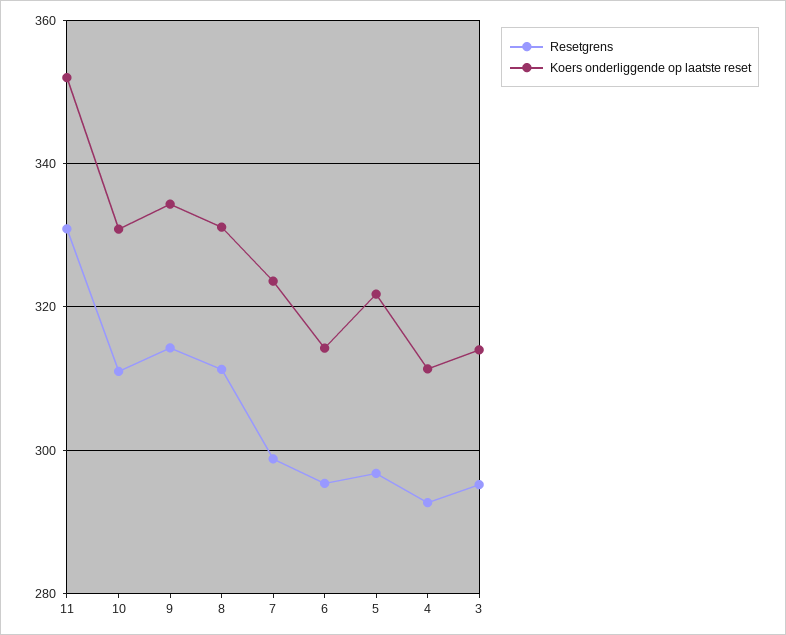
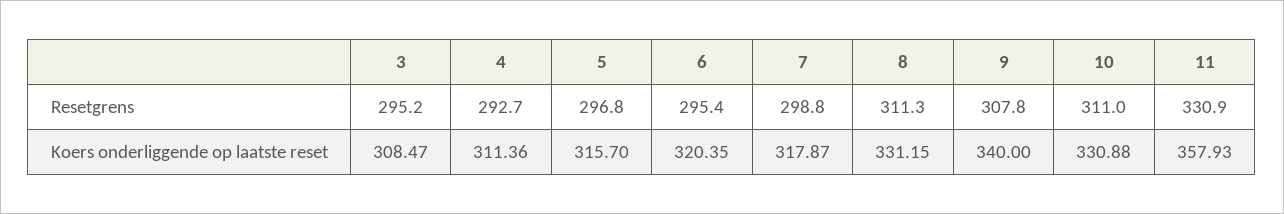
Koers onderliggende op laatste reset, 11: 352 -> 357.93
Resetgrens, 9: 314 -> 307.8
Koers onderliggende op laatste reset, 9: 334 -> 340
Koers onderliggende op laatste reset, 7: 324 -> 317.87
Koers onderliggende op laatste reset, 6: 314 -> 320.35
Koers onderliggende op laatste reset, 5: 322 -> 315.7
Koers onderliggende op laatste reset, 3: 314 -> 308.47

